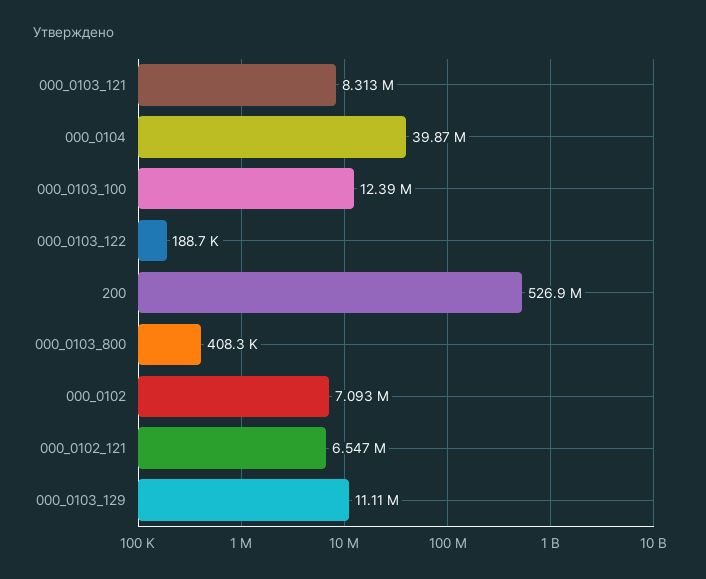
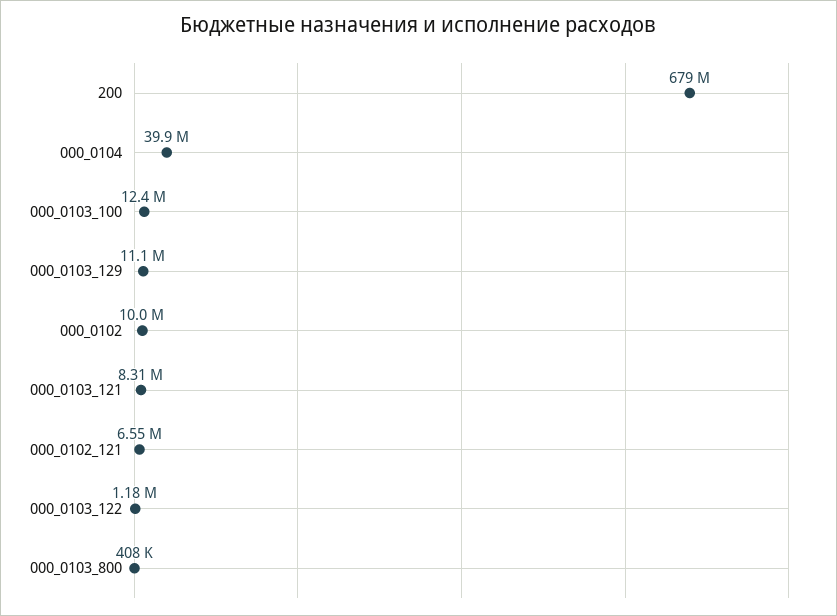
000_0103_122: 188700 -> 1180000
200: 526900000 -> 679000000
000_0102: 7093000 -> 10000000

